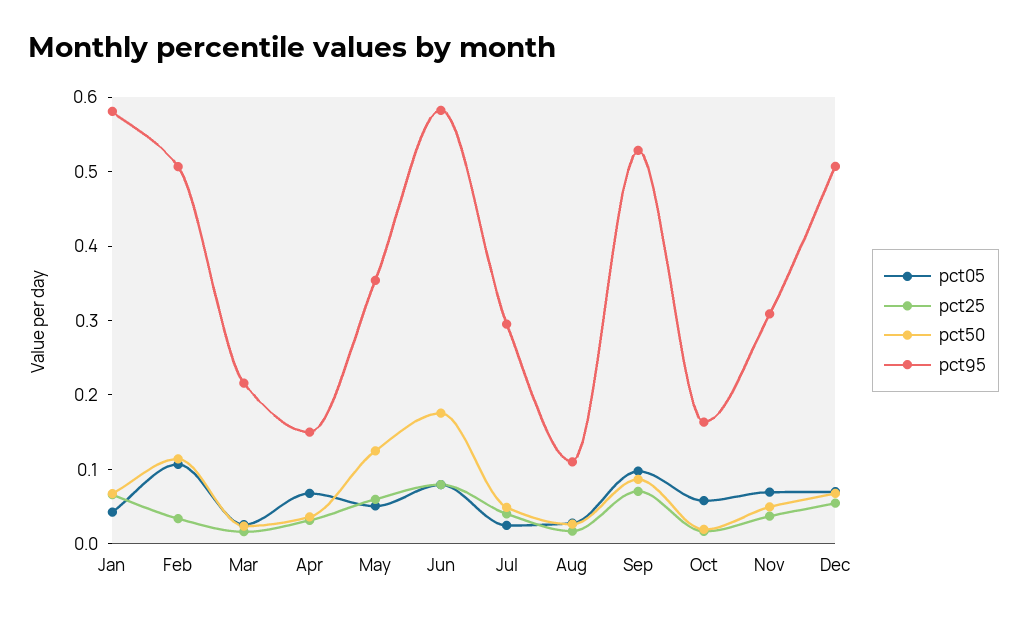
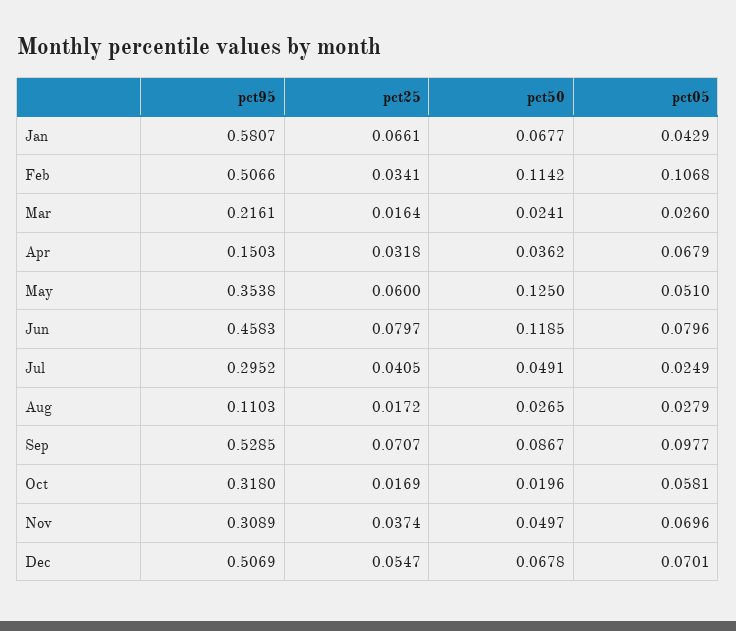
pct50, Jun: 0.18 -> 0.1185
pct95, Jun: 0.58 -> 0.4583
pct95, Oct: 0.16 -> 0.318

